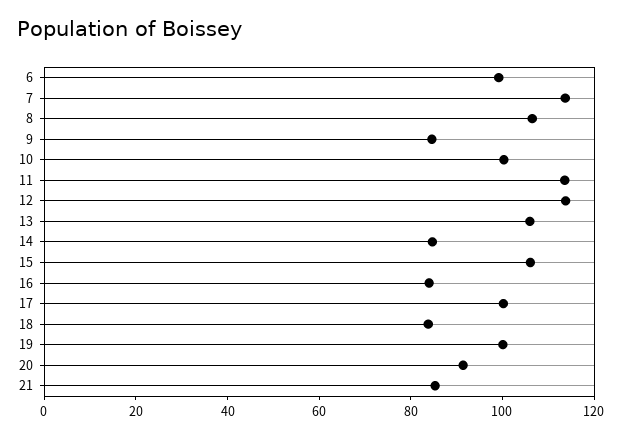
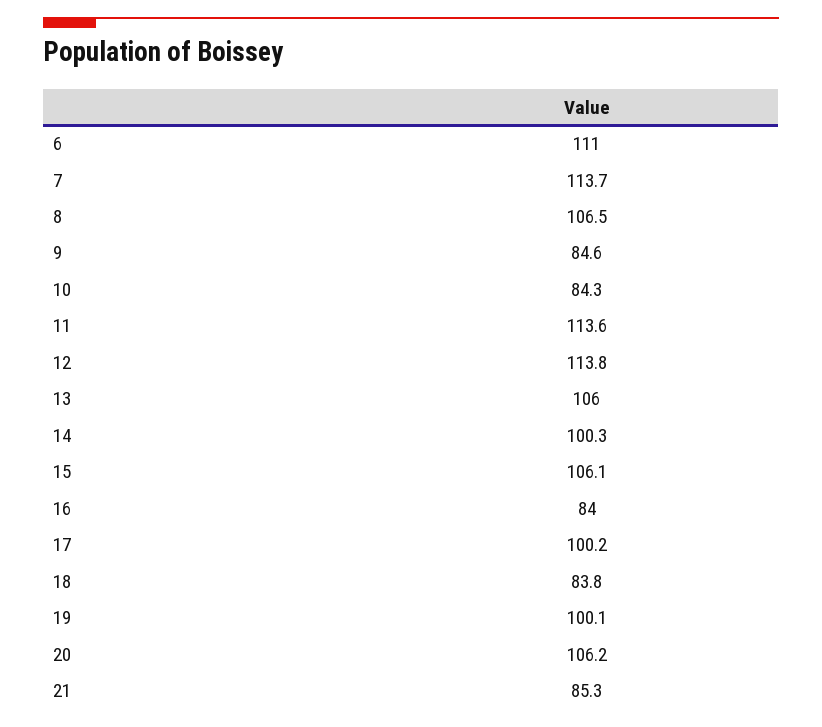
6: 100 -> 111
10: 100 -> 84.3
14: 85 -> 100.3
20: 90 -> 106.2

